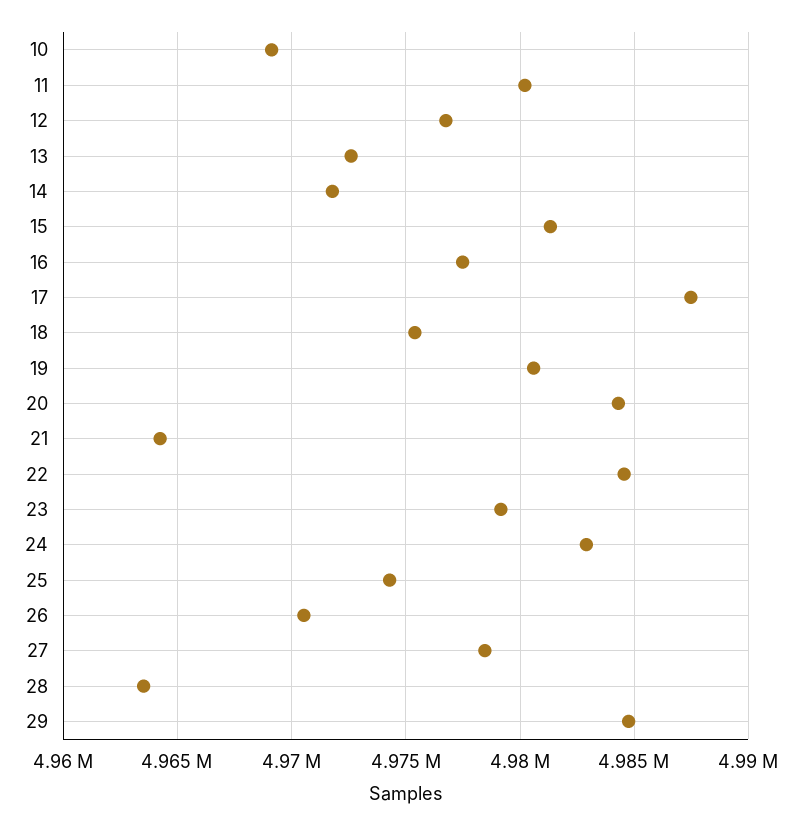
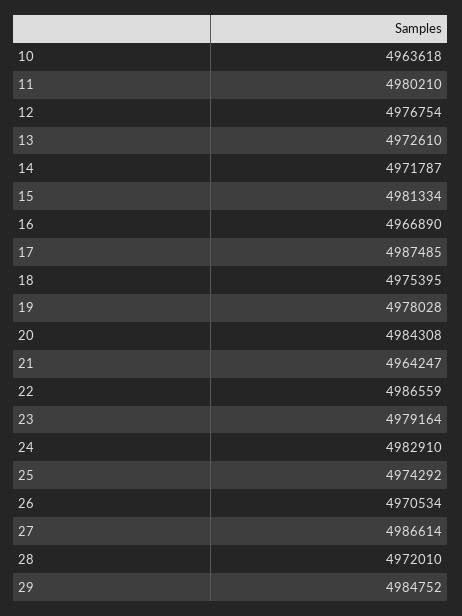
10: 4969000 -> 4963618
16: 4977500 -> 4966890
19: 4980500 -> 4978028
22: 4984500 -> 4986559
27: 4978500 -> 4986614
28: 4963500 -> 4972010

